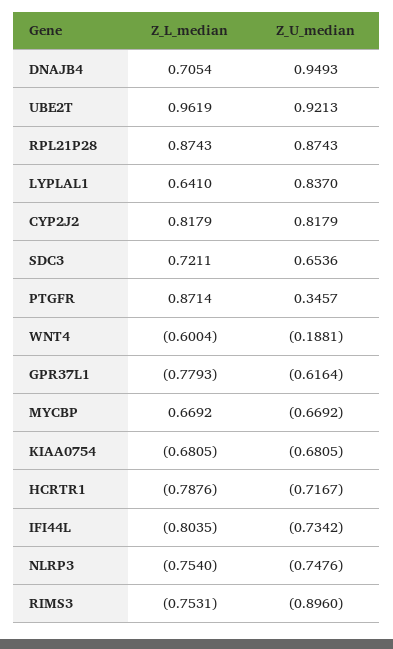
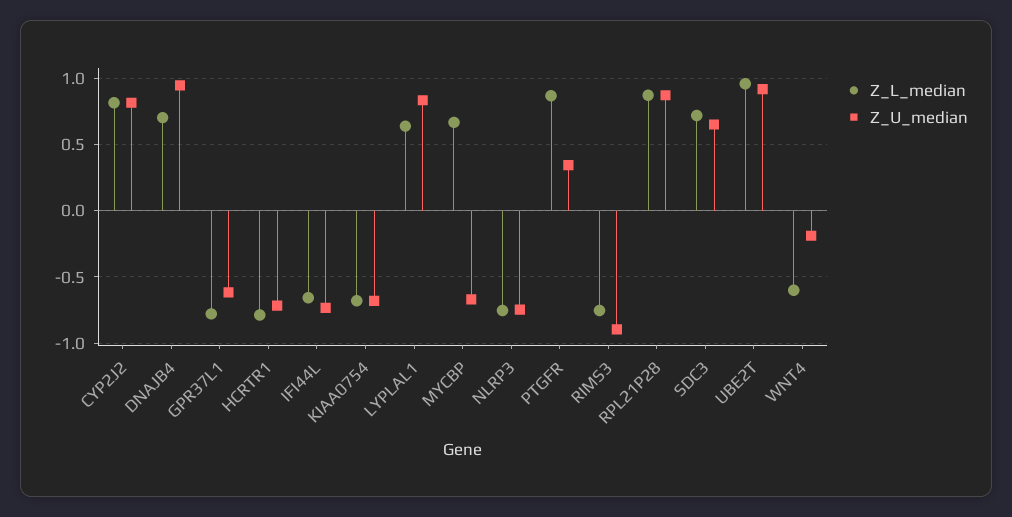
Z_L_median, IFI44L: -0.8035 -> -0.65

